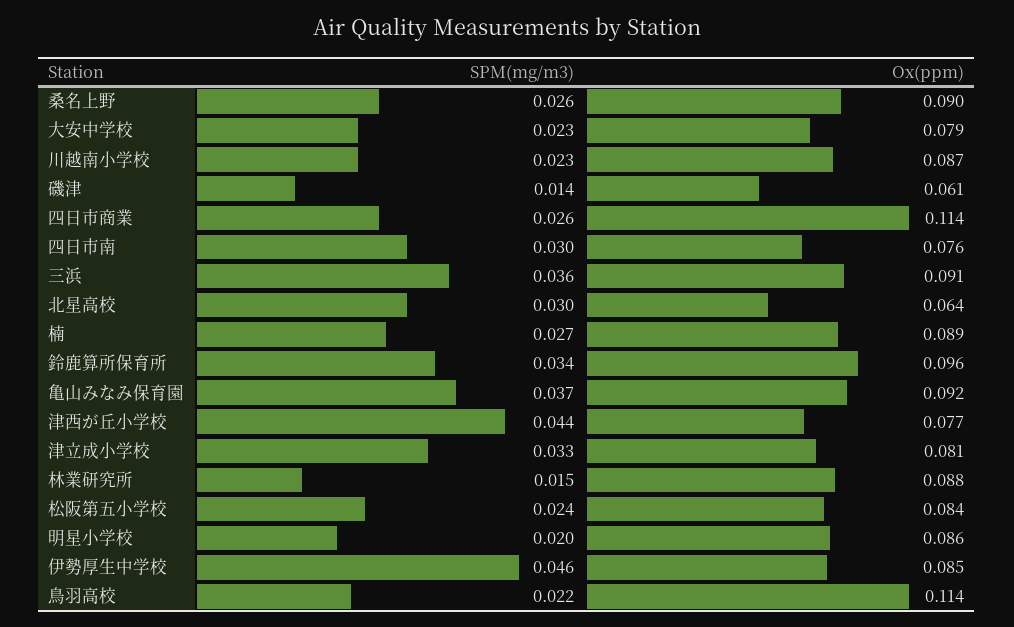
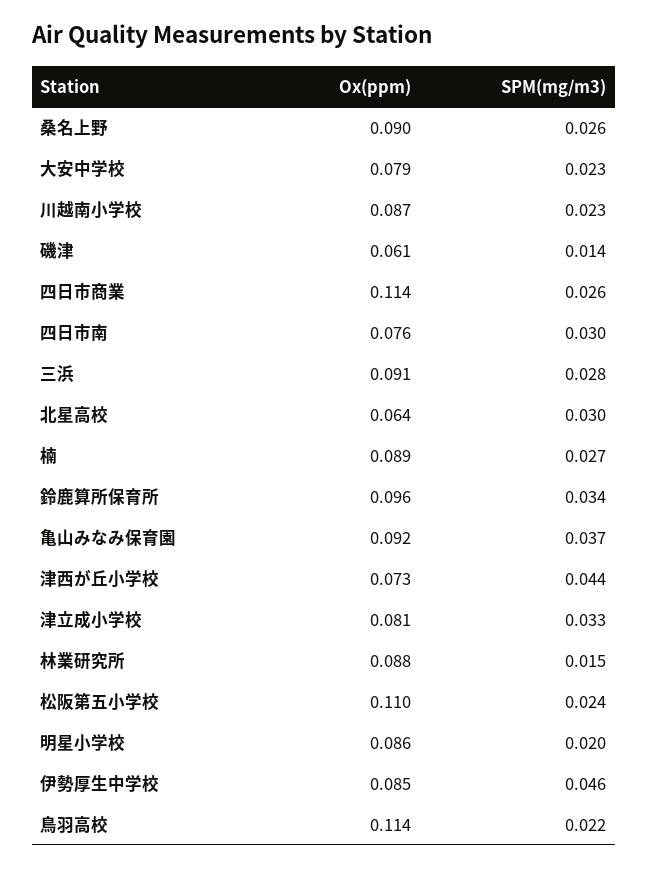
SPM(mg/m3), 三浜: 0.036 -> 0.028
Ox(ppm), 津西が丘小学校: 0.077 -> 0.073
Ox(ppm), 松阪第五小学校: 0.084 -> 0.11

